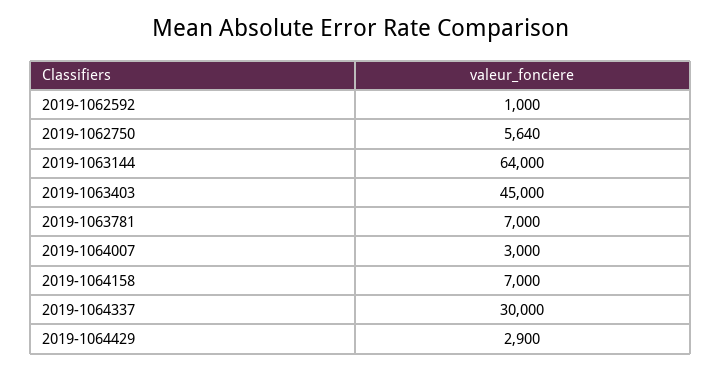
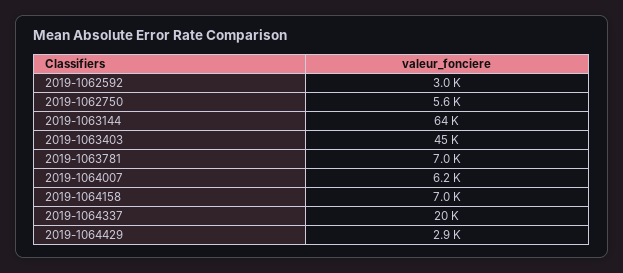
2019-1062592: 1000 -> 3000
2019-1064007: 3000 -> 6200
2019-1064337: 30000 -> 20000

